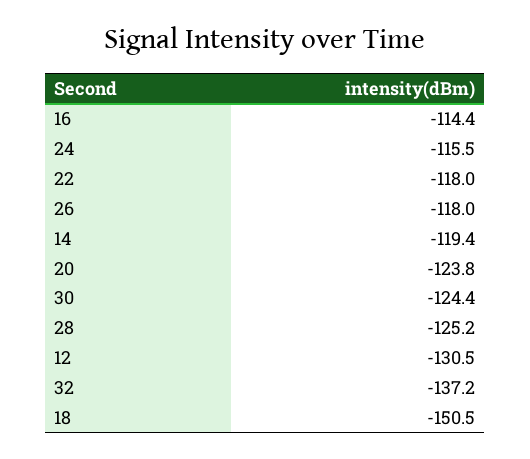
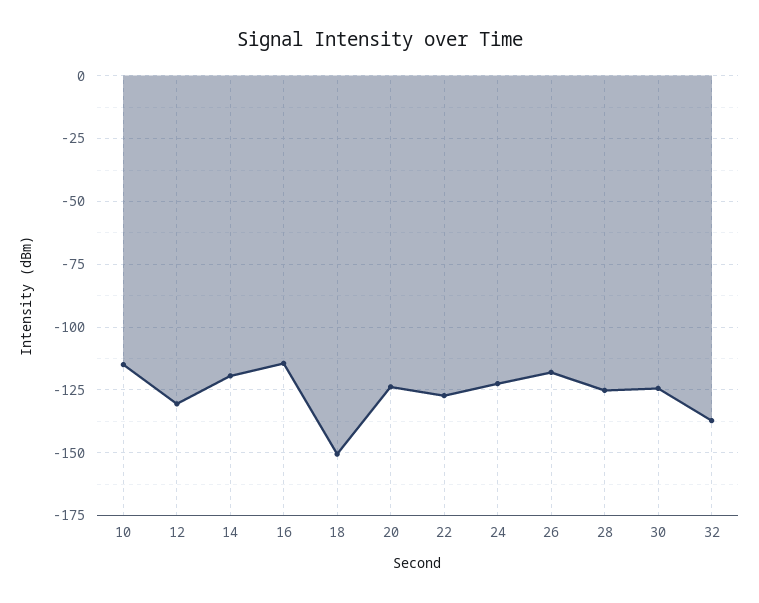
24: -115.5 -> -122.5
22: -118 -> -127.5
10: none -> -115

